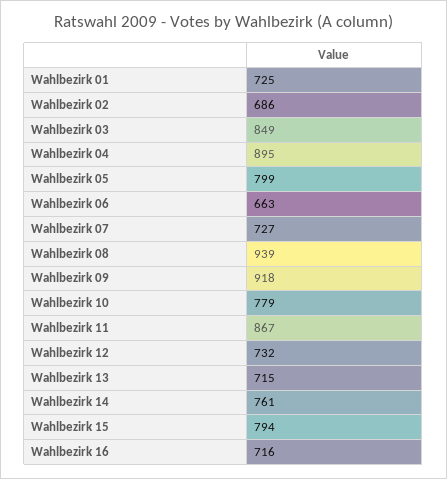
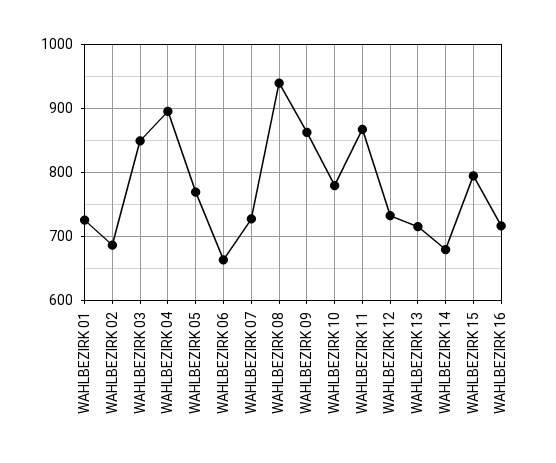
Wahlbezirk 05: 799 -> 770
Wahlbezirk 09: 918 -> 860
Wahlbezirk 14: 761 -> 680

